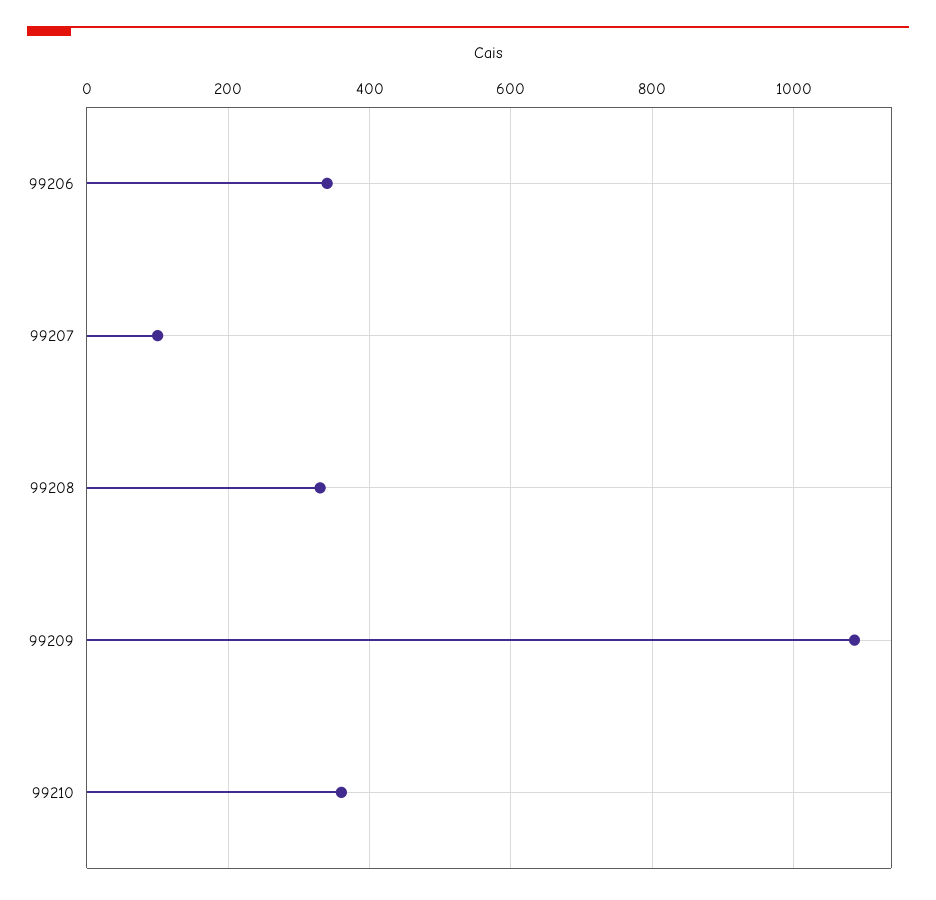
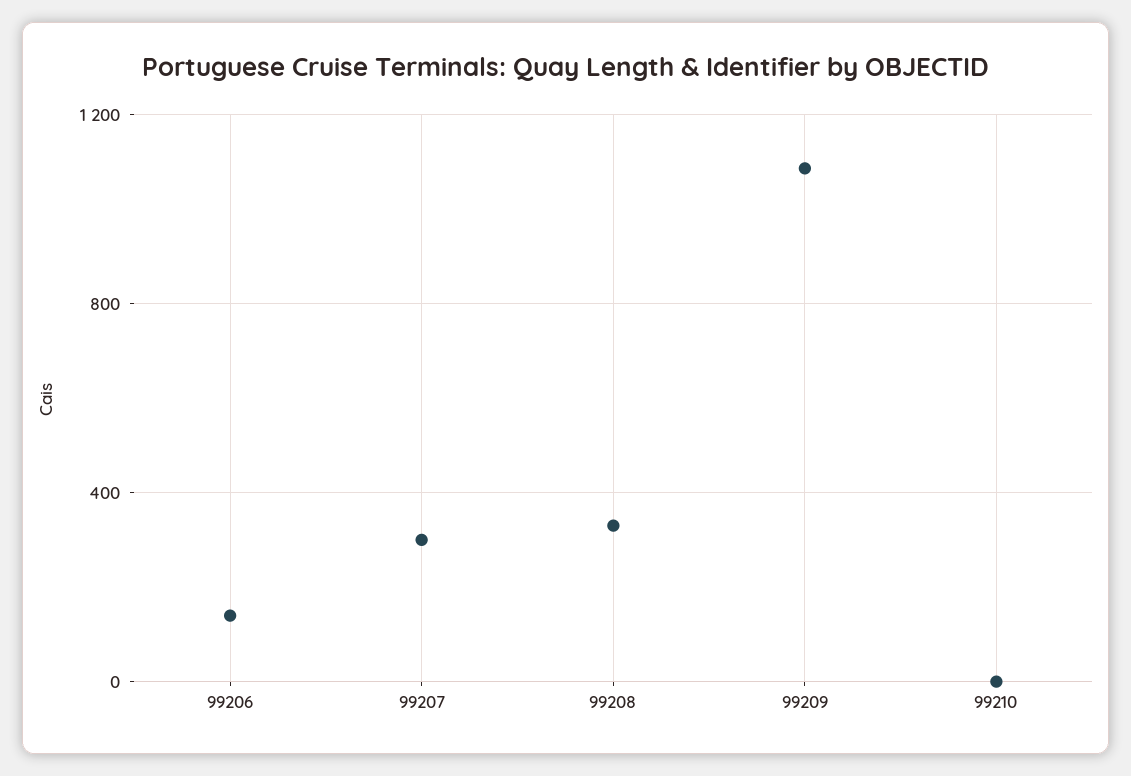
99206: 340 -> 150
99207: 100 -> 300
99210: 360 -> 0

